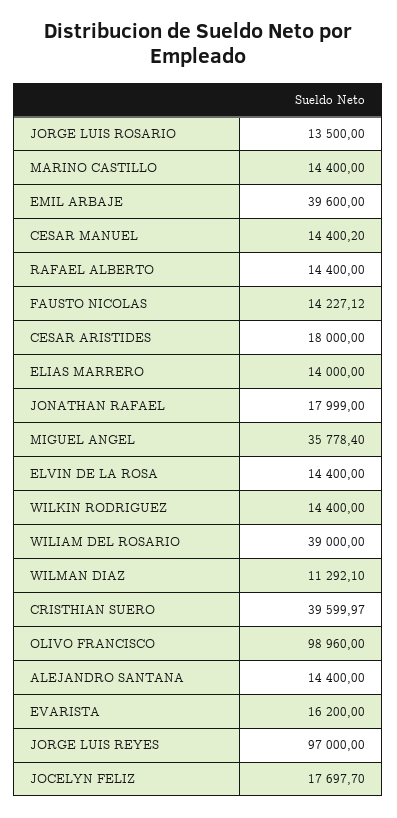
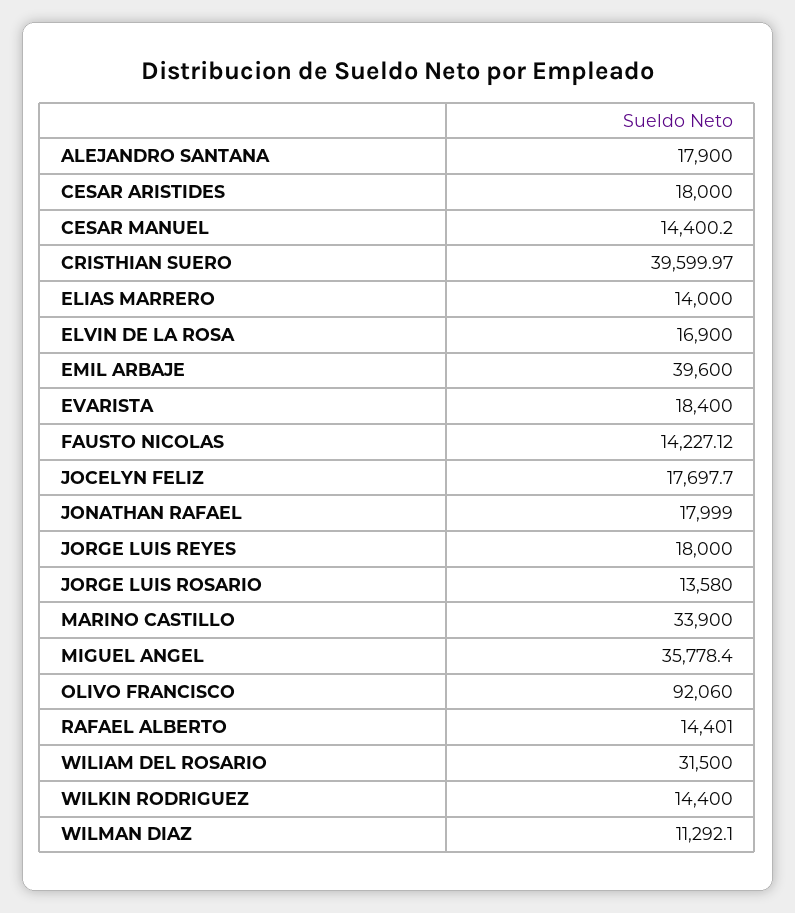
JORGE LUIS ROSARIO: 13500 -> 13580
MARINO CASTILLO: 14400 -> 33900
RAFAEL ALBERTO: 14400 -> 14401
ELVIN DE LA ROSA: 14400 -> 16900
WILIAM DEL ROSARIO: 39000 -> 31500
OLIVO FRANCISCO: 98960 -> 92060
ALEJANDRO SANTANA: 14400 -> 17900
EVARISTA: 16200 -> 18400
JORGE LUIS REYES: 97000 -> 18000

